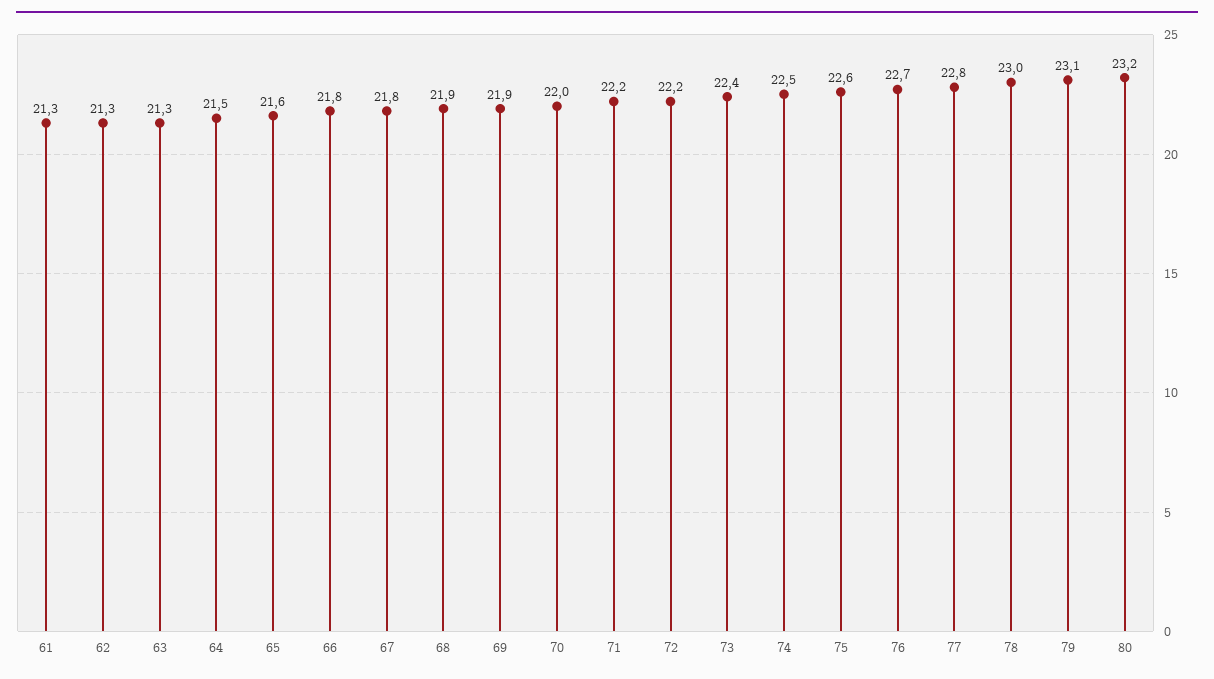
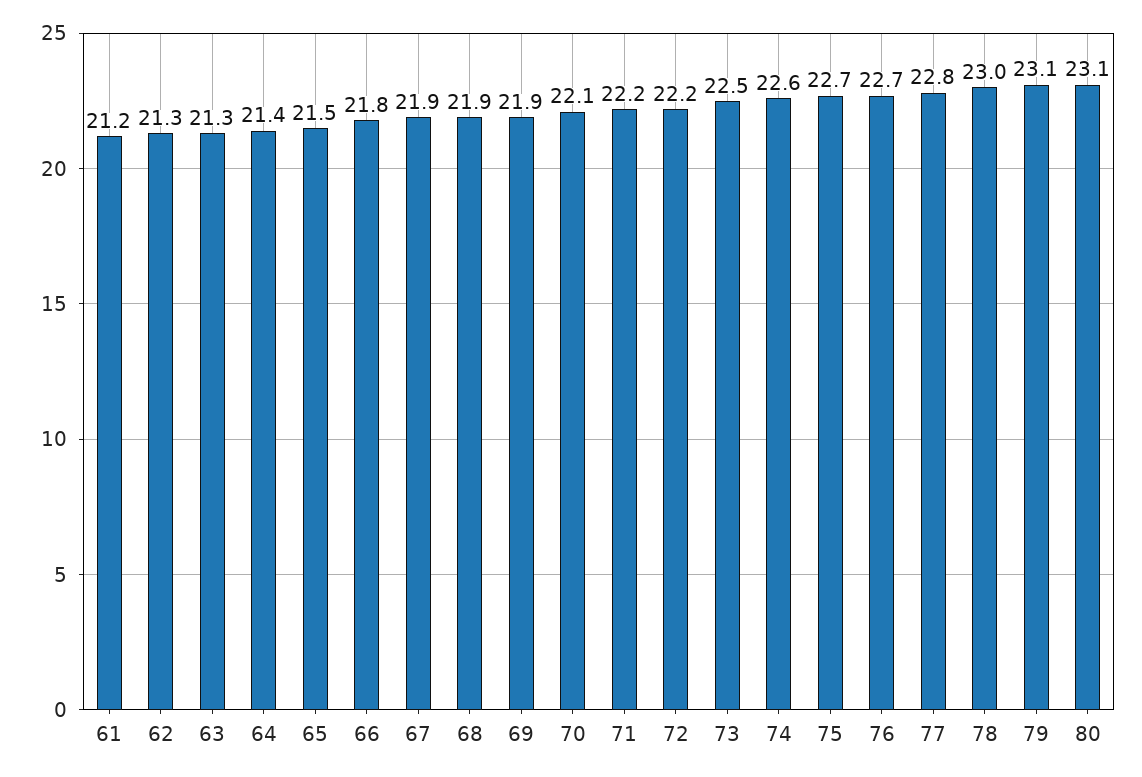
61: 21.3 -> 21.2
64: 21.5 -> 21.4
65: 21.6 -> 21.5
67: 21.8 -> 21.9
70: 22 -> 22.1
73: 22.4 -> 22.5
74: 22.5 -> 22.6
75: 22.6 -> 22.7
80: 23.2 -> 23.1

